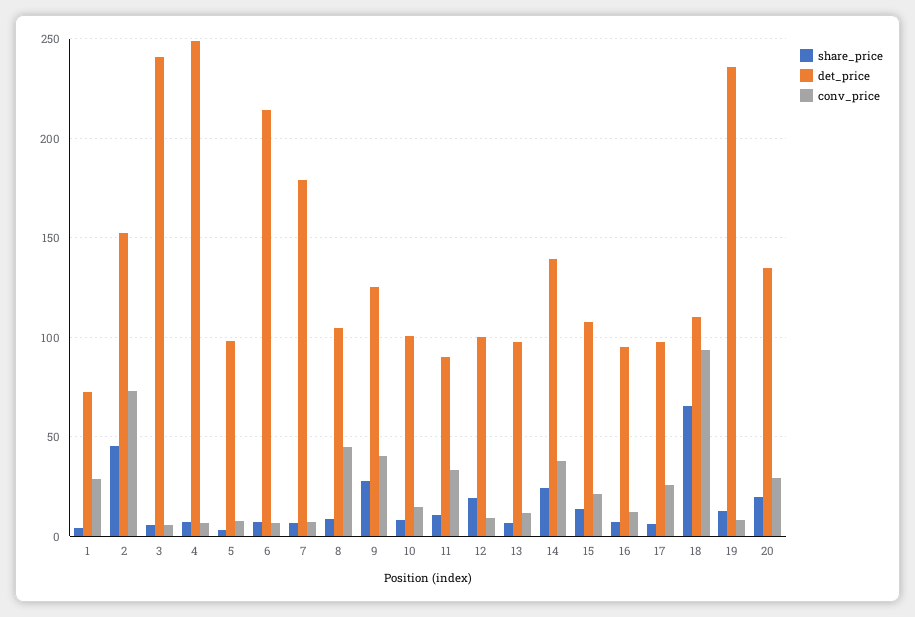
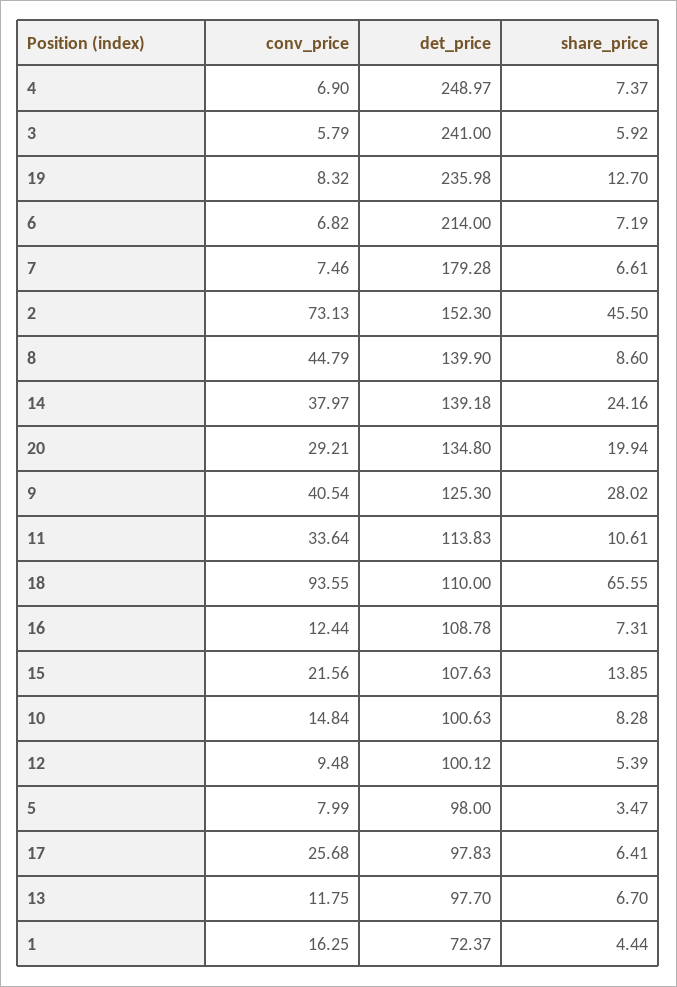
conv_price, 1: 30 -> 16.25
det_price, 8: 105 -> 139.9
det_price, 11: 90 -> 113.83
share_price, 12: 20 -> 5.39
det_price, 16: 95 -> 108.78

